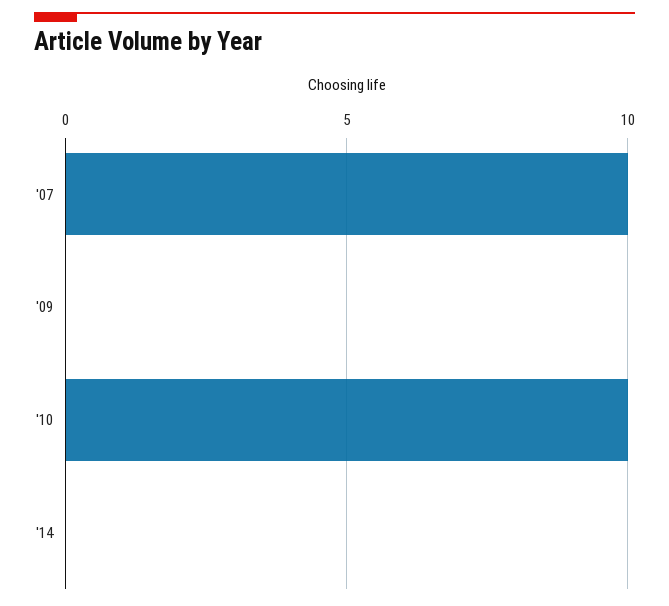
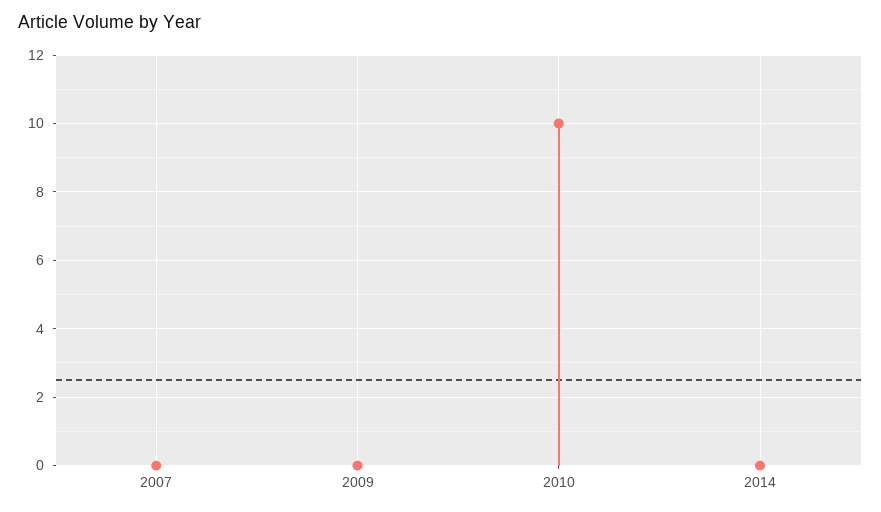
'07: 10 -> 0

